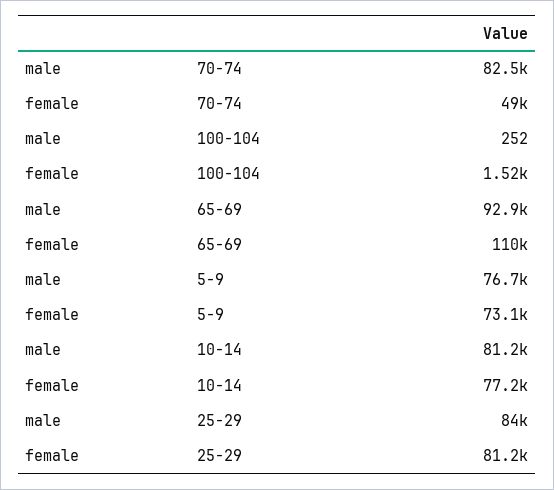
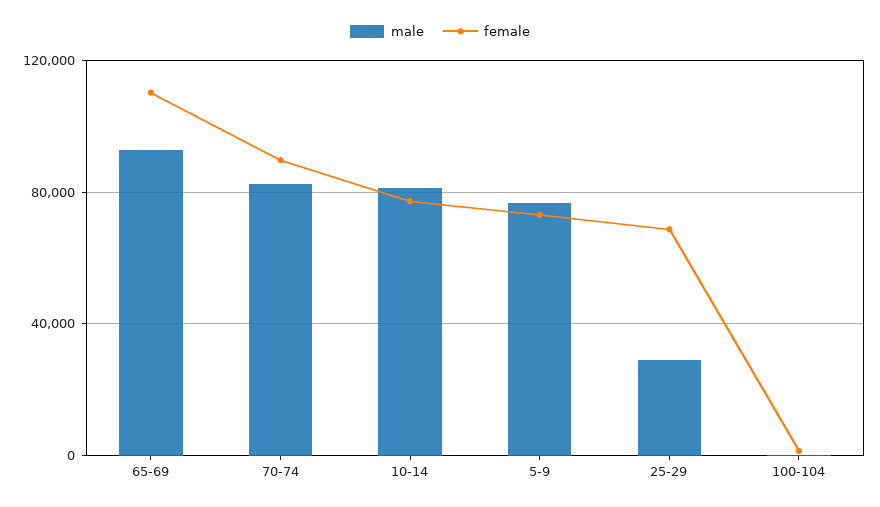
female, 70-74: 49000 -> 90000
male, 25-29: 84000 -> 30000
female, 25-29: 81200 -> 70000

